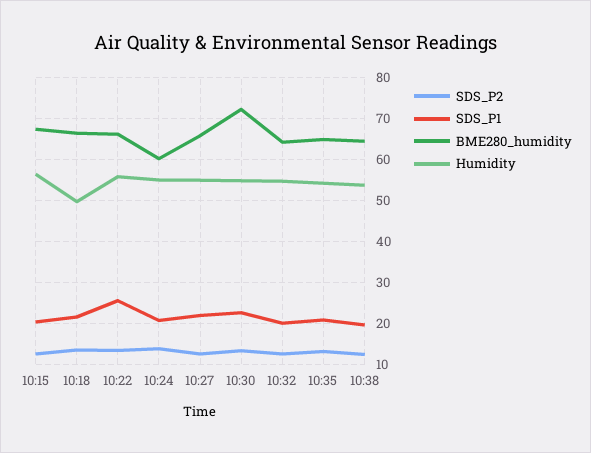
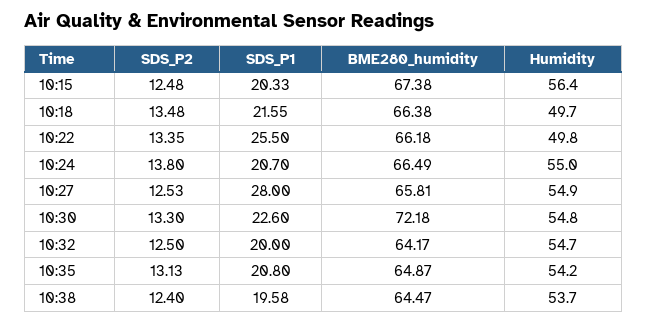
Humidity, 10:22: 56 -> 49.8
BME280_humidity, 10:24: 60 -> 66.49
SDS_P1, 10:27: 22 -> 28

